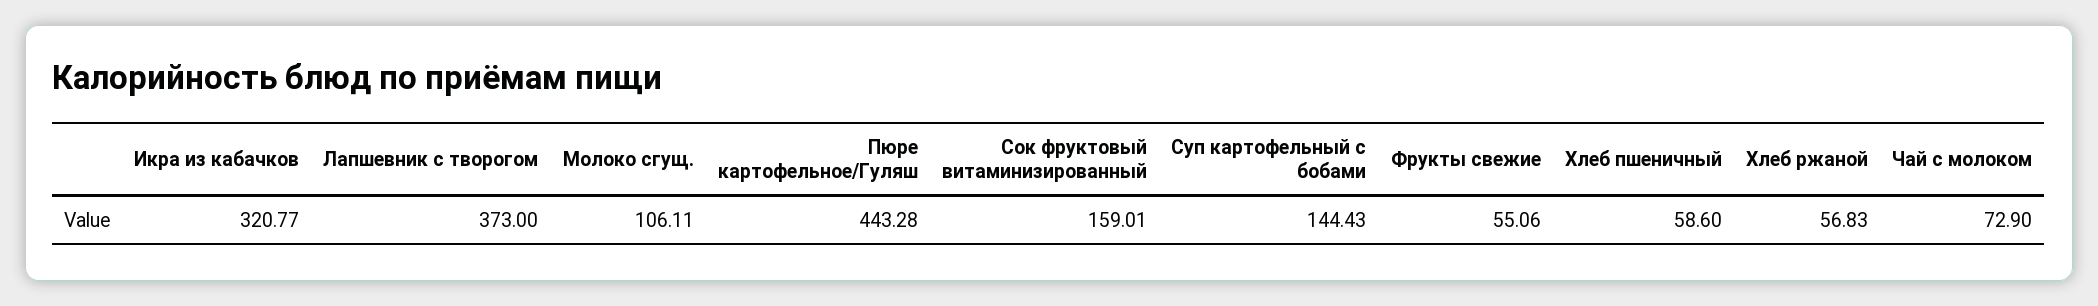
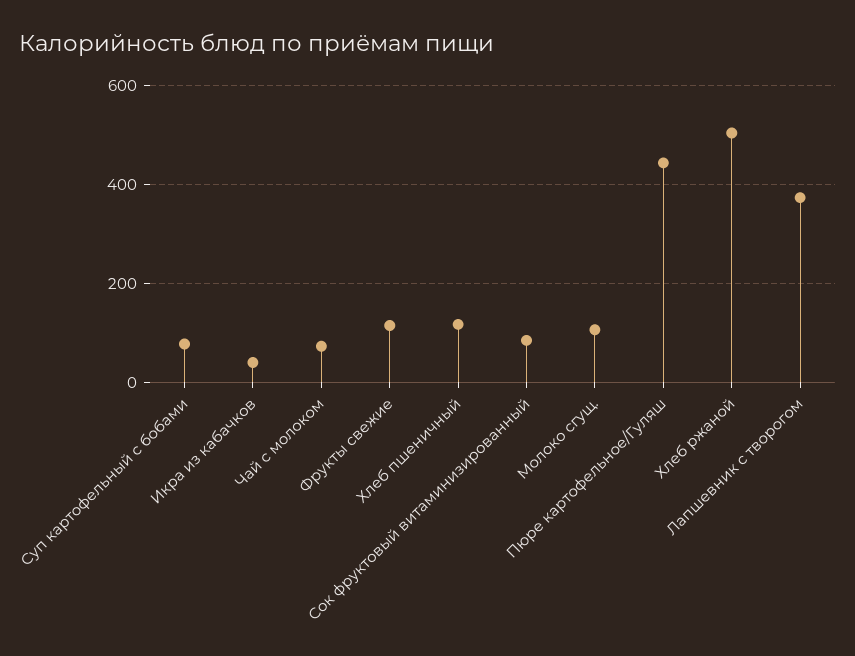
Икра из кабачков: 320.77 -> 40
Сок фруктовый витаминизированный: 159.01 -> 80
Суп картофельный с бобами: 144.43 -> 80
Фрукты свежие: 55.06 -> 120
Хлеб пшеничный: 58.6 -> 120
Хлеб ржаной: 56.83 -> 500

